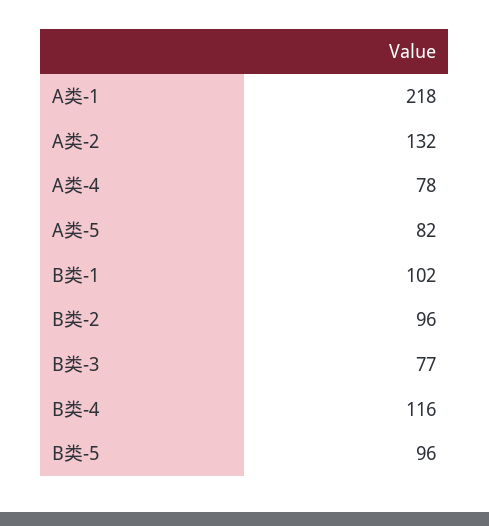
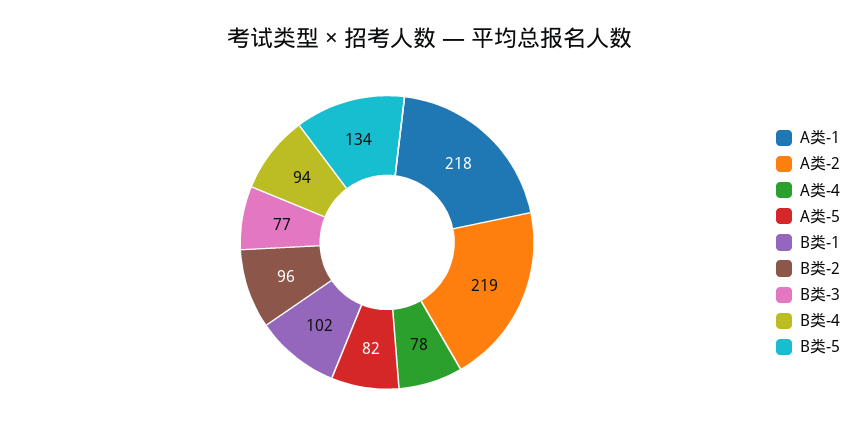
A类-2: 132 -> 219
B类-4: 116 -> 94
B类-5: 96 -> 134

